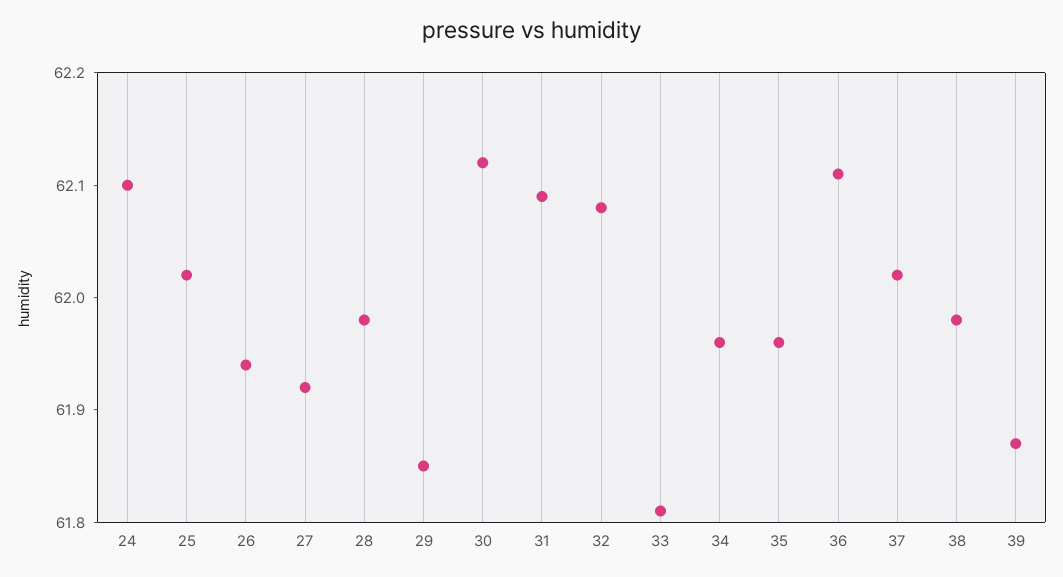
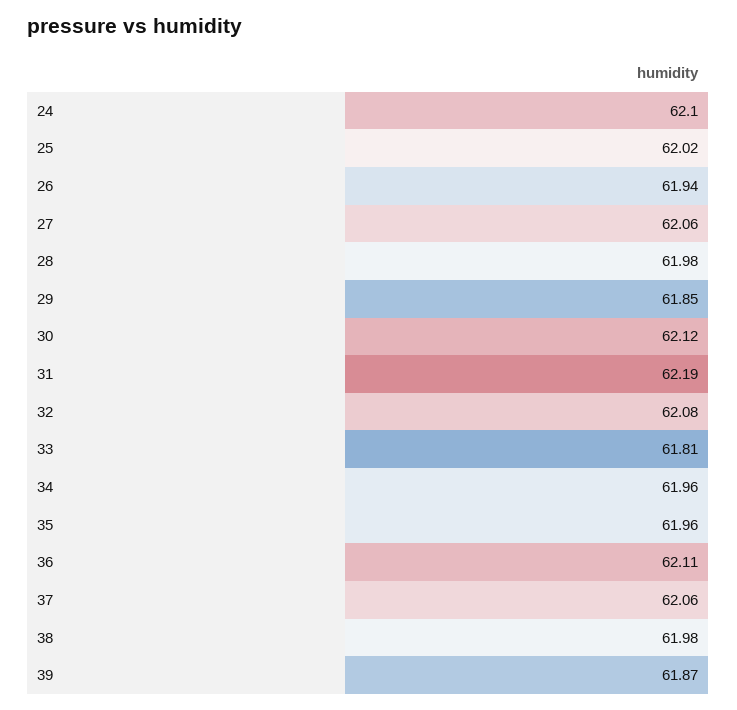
27: 61.92 -> 62.06
31: 62.09 -> 62.19
37: 62.02 -> 62.06

